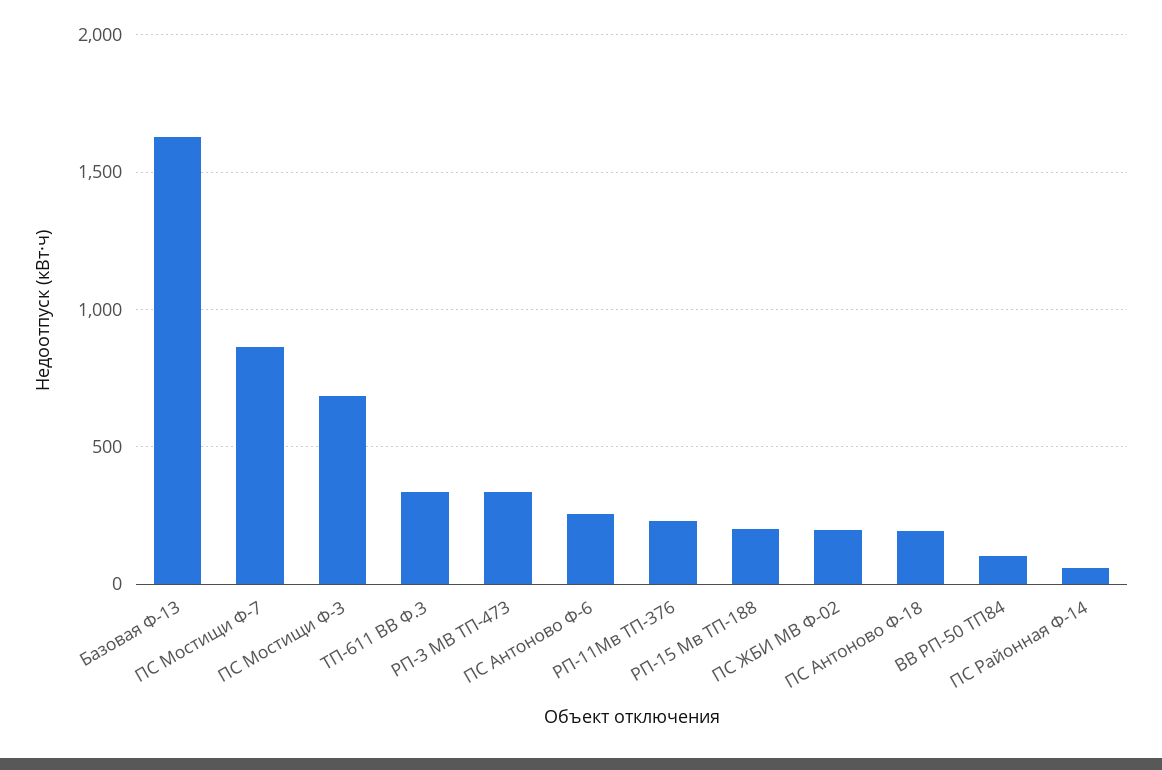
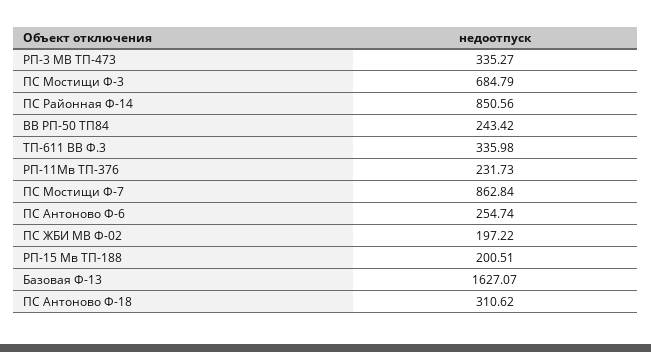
ПС Антоново Ф-18: 200 -> 310.62
ВВ РП-50 ТП84: 100 -> 243.42
ПС Районная Ф-14: 50 -> 850.56

